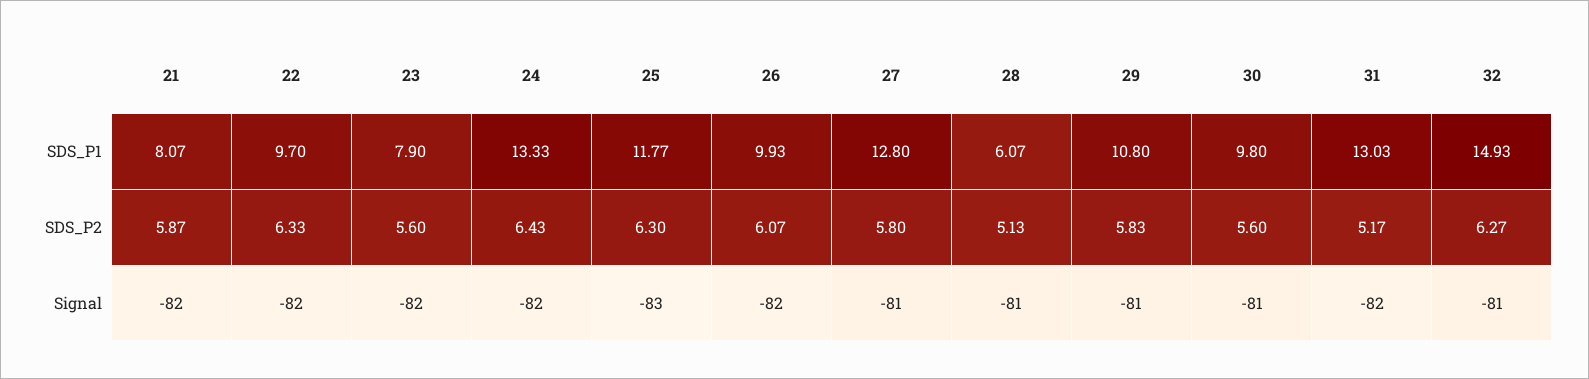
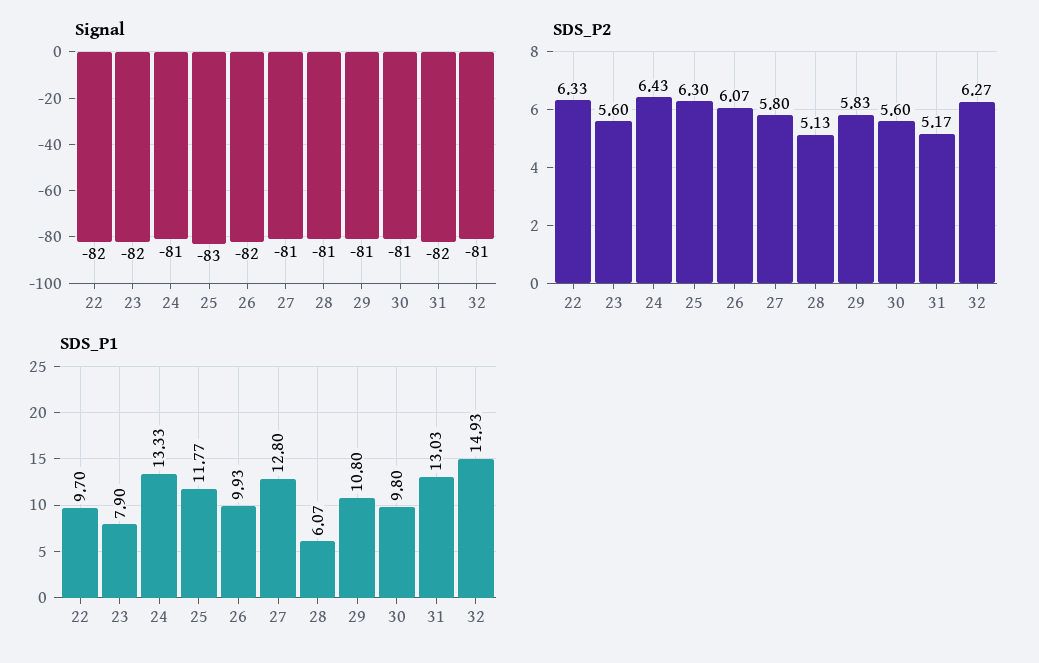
SDS_P1, 21: 8.07 -> none
SDS_P2, 21: 5.87 -> none
Signal, 21: -82 -> none
Signal, 24: -82 -> -81

